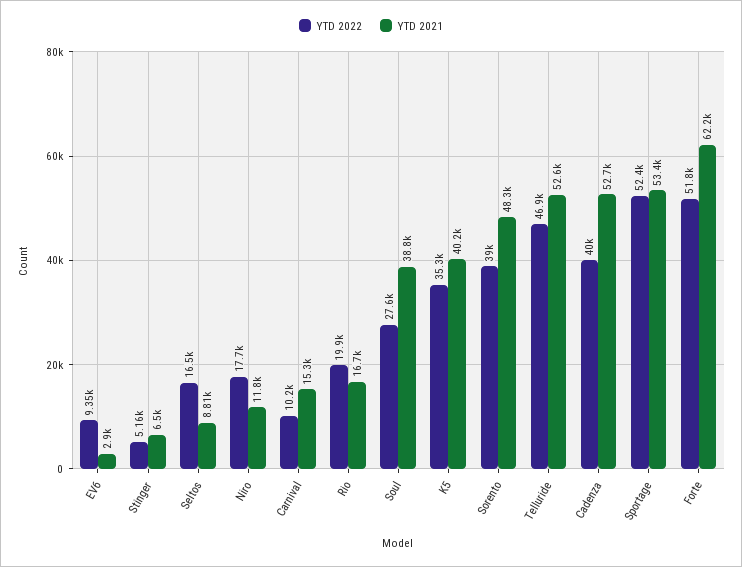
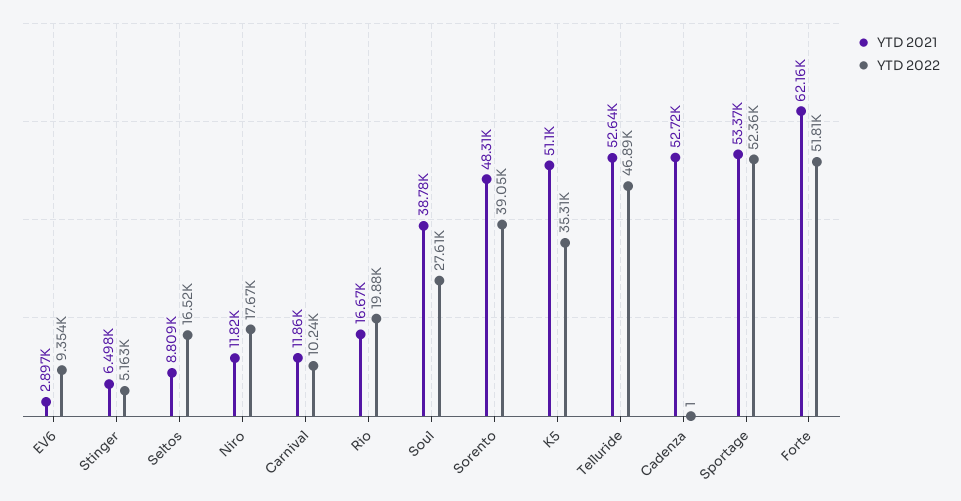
YTD 2021, Carnival: 15300 -> 11860
YTD 2021, K5: 40200 -> 51100
YTD 2022, Cadenza: 40000 -> 1

